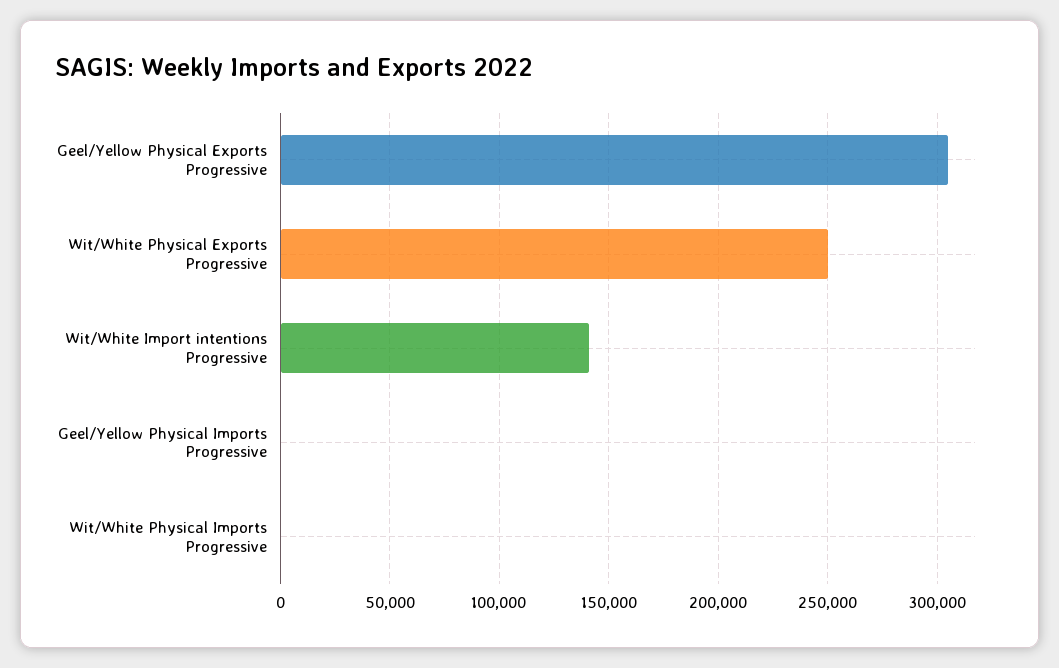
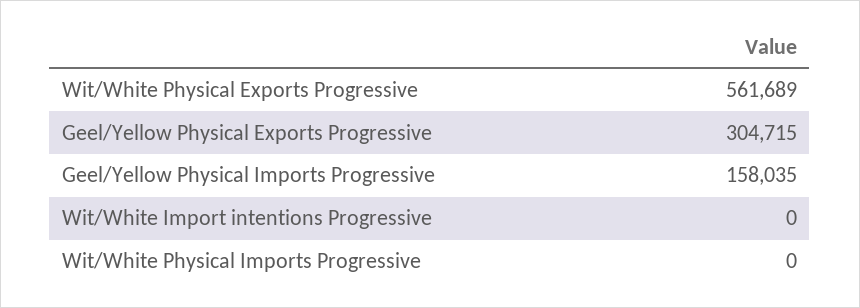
Wit/White Physical Exports Progressive: 250000 -> 561689
Wit/White Import intentions Progressive: 140000 -> 0
Geel/Yellow Physical Imports Progressive: 0 -> 158035

